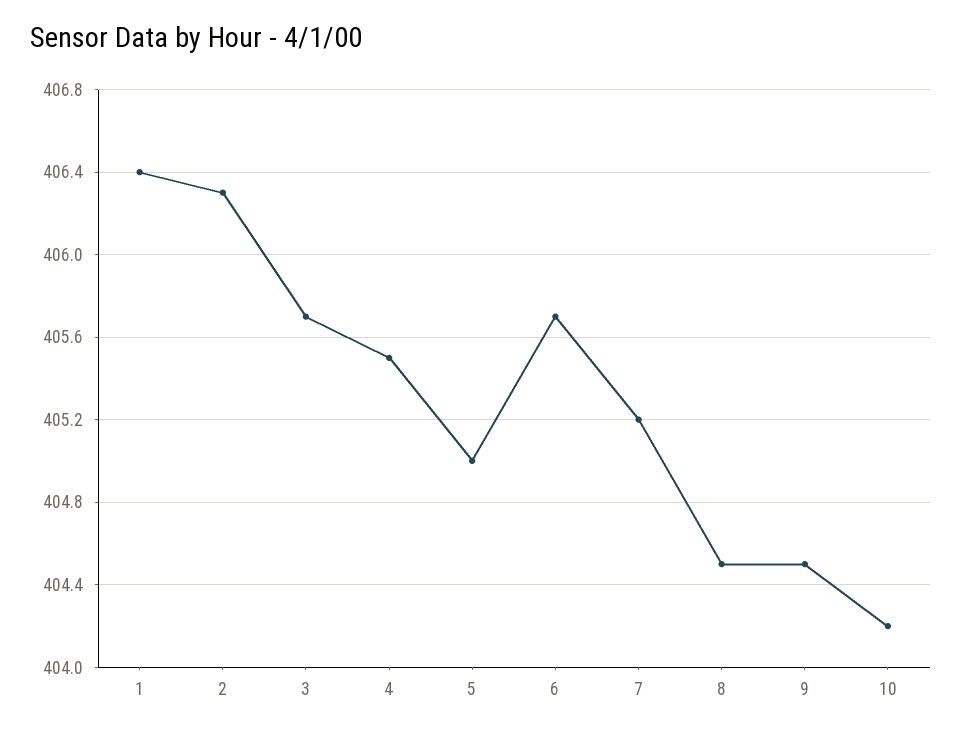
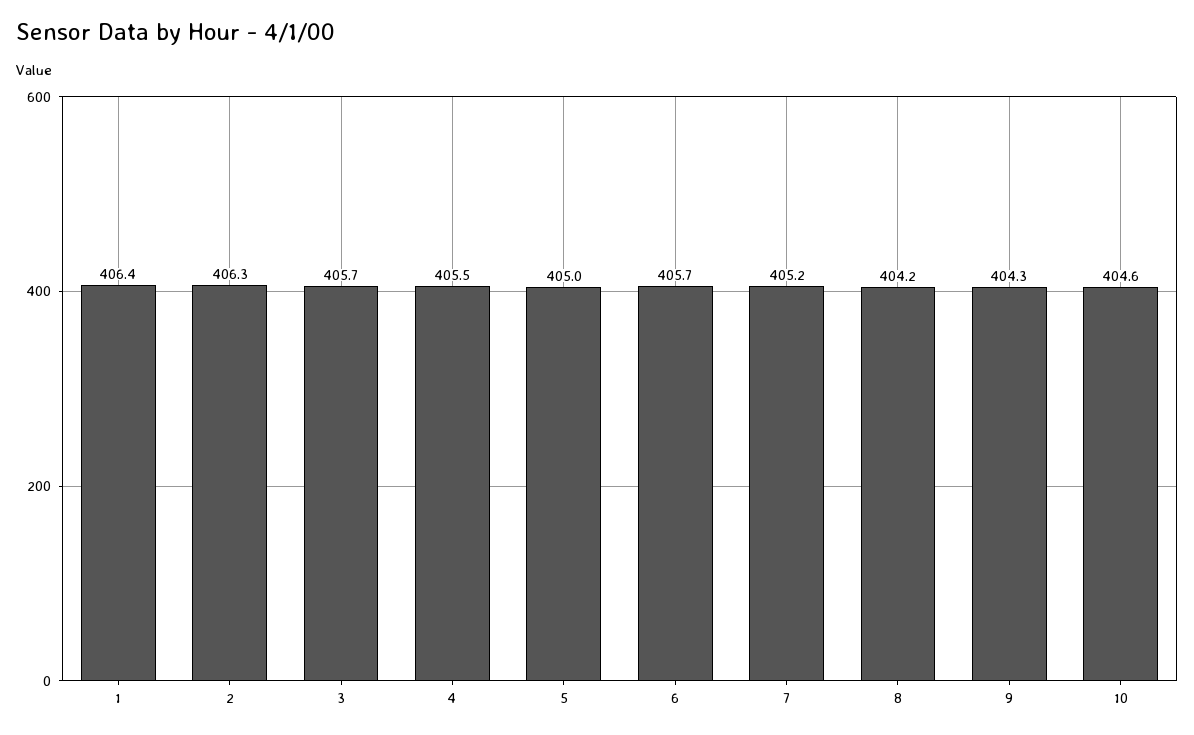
8: 404.5 -> 404.2
9: 404.5 -> 404.3
10: 404.2 -> 404.6

